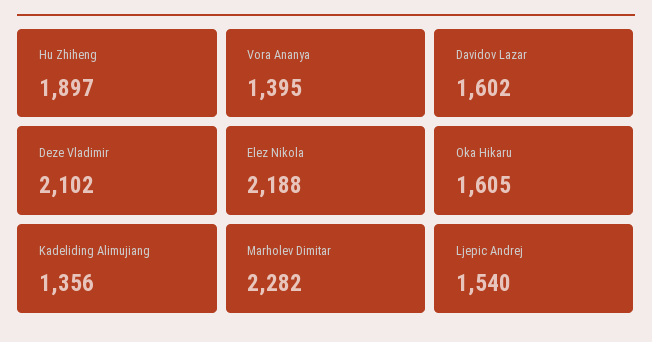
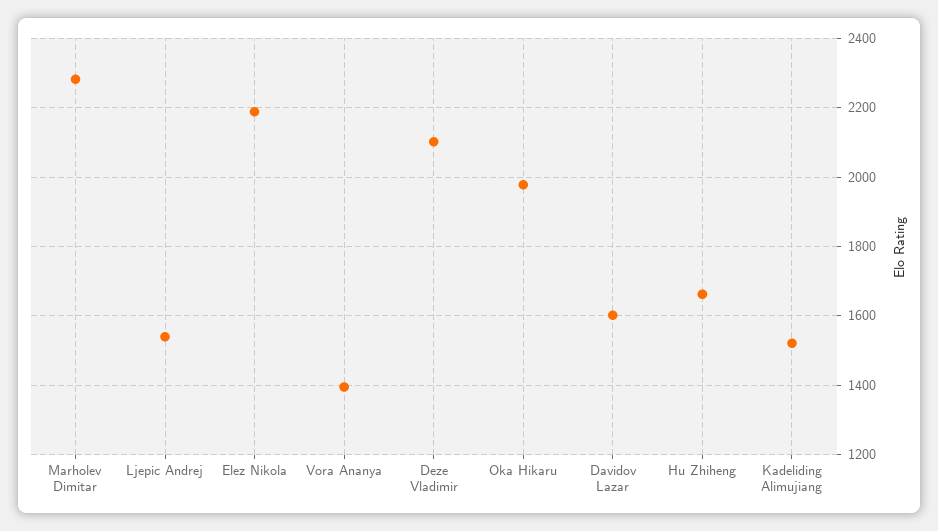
Hu Zhiheng: 1897 -> 1660
Oka Hikaru: 1605 -> 1980
Kadeliding Alimujiang: 1356 -> 1520

